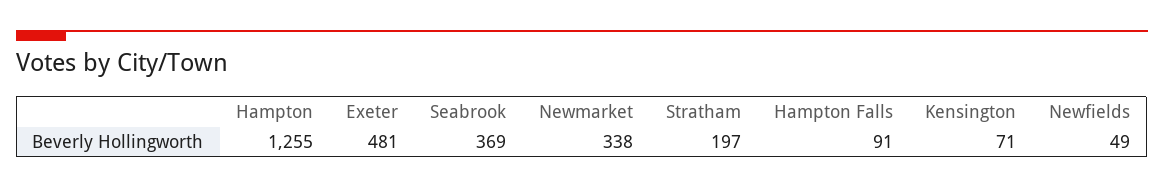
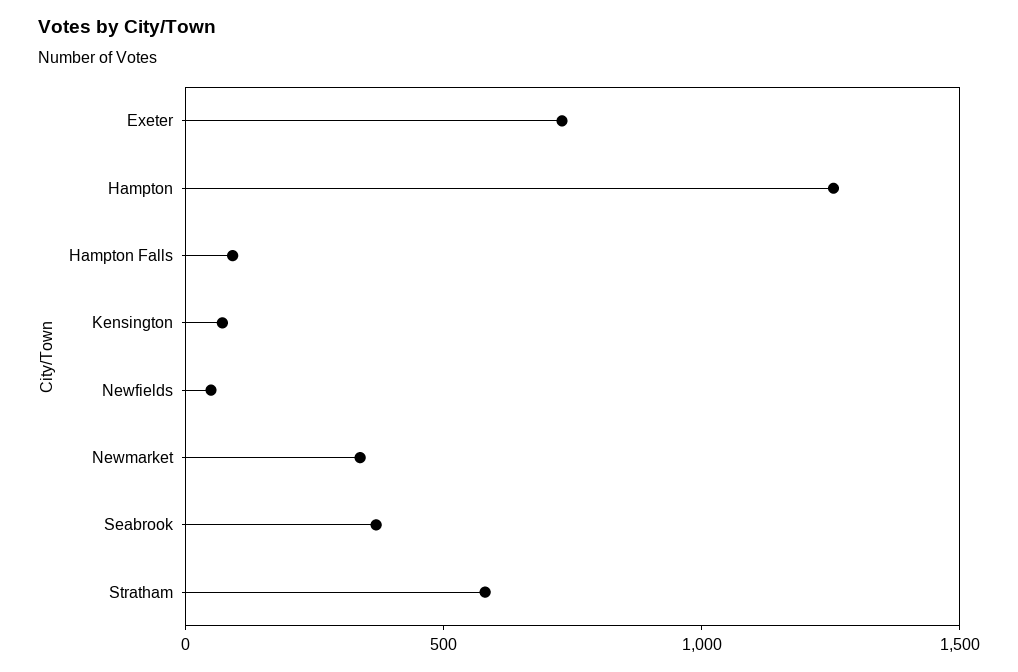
Exeter: 481 -> 700
Stratham: 197 -> 600

